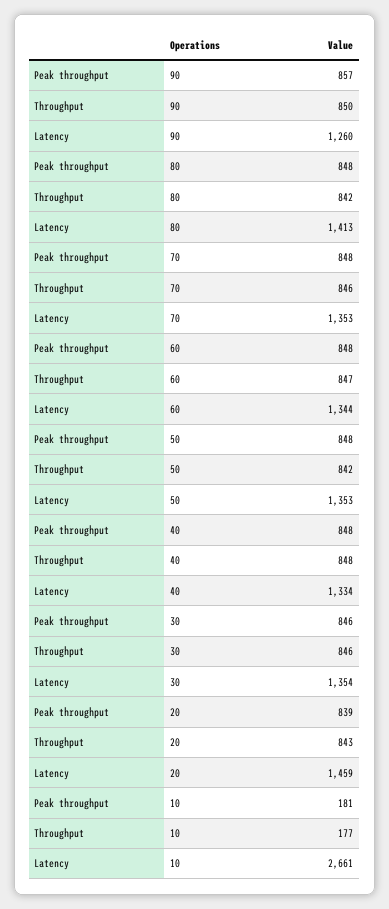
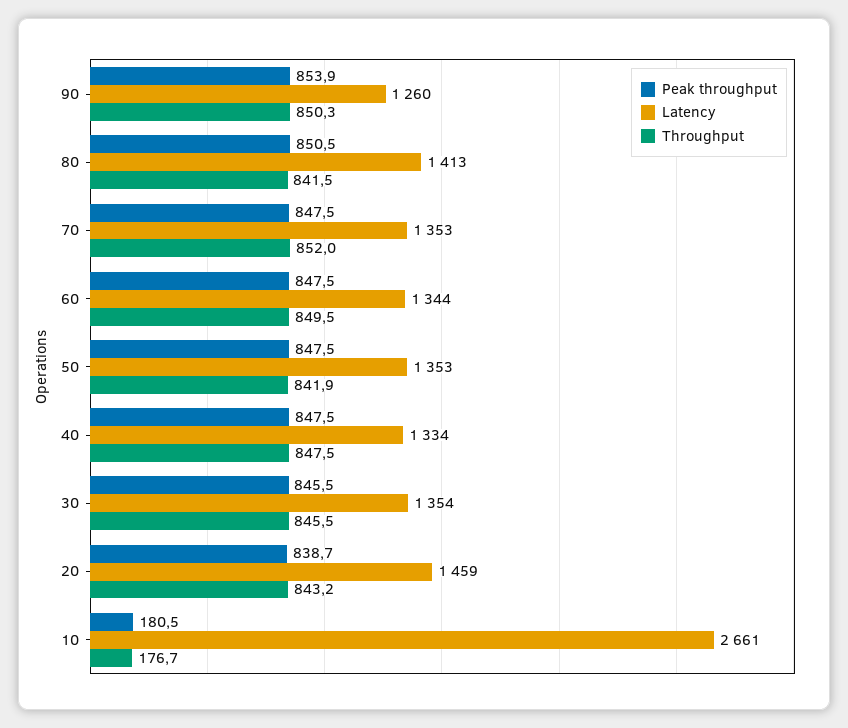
Peak throughput, 90: 857 -> 853.9
Peak throughput, 80: 848 -> 850.5
Throughput, 70: 846 -> 852
Throughput, 60: 847 -> 849.5

